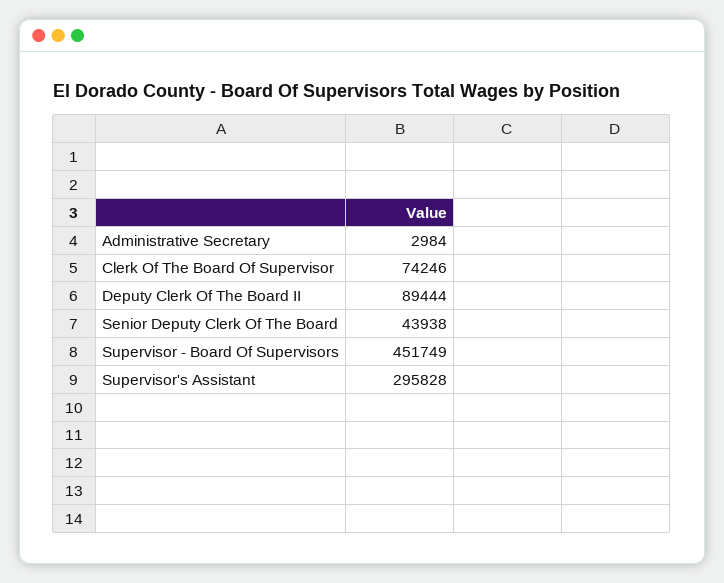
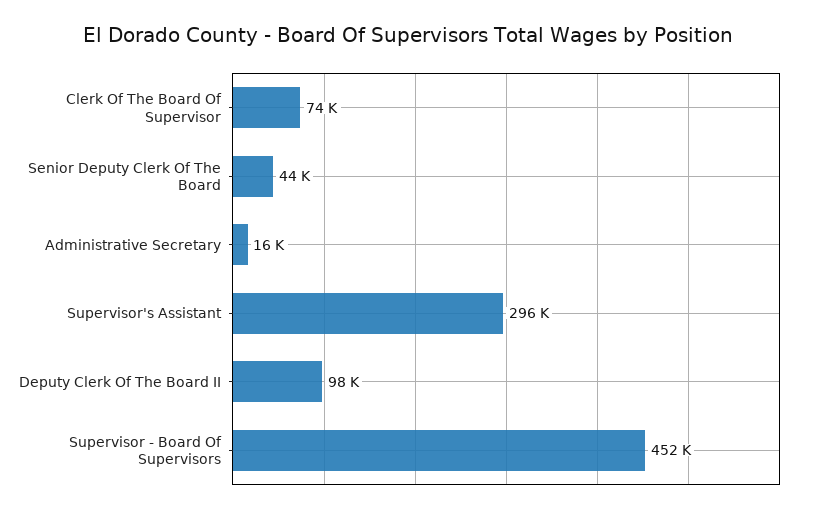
Administrative Secretary: 2984 -> 16000
Deputy Clerk Of The Board II: 89444 -> 98000

